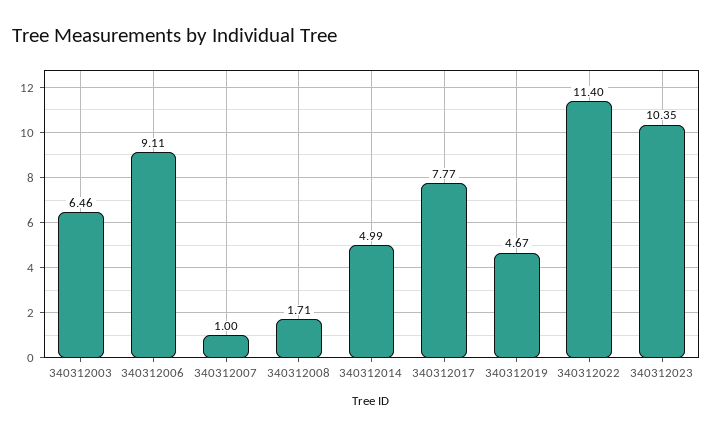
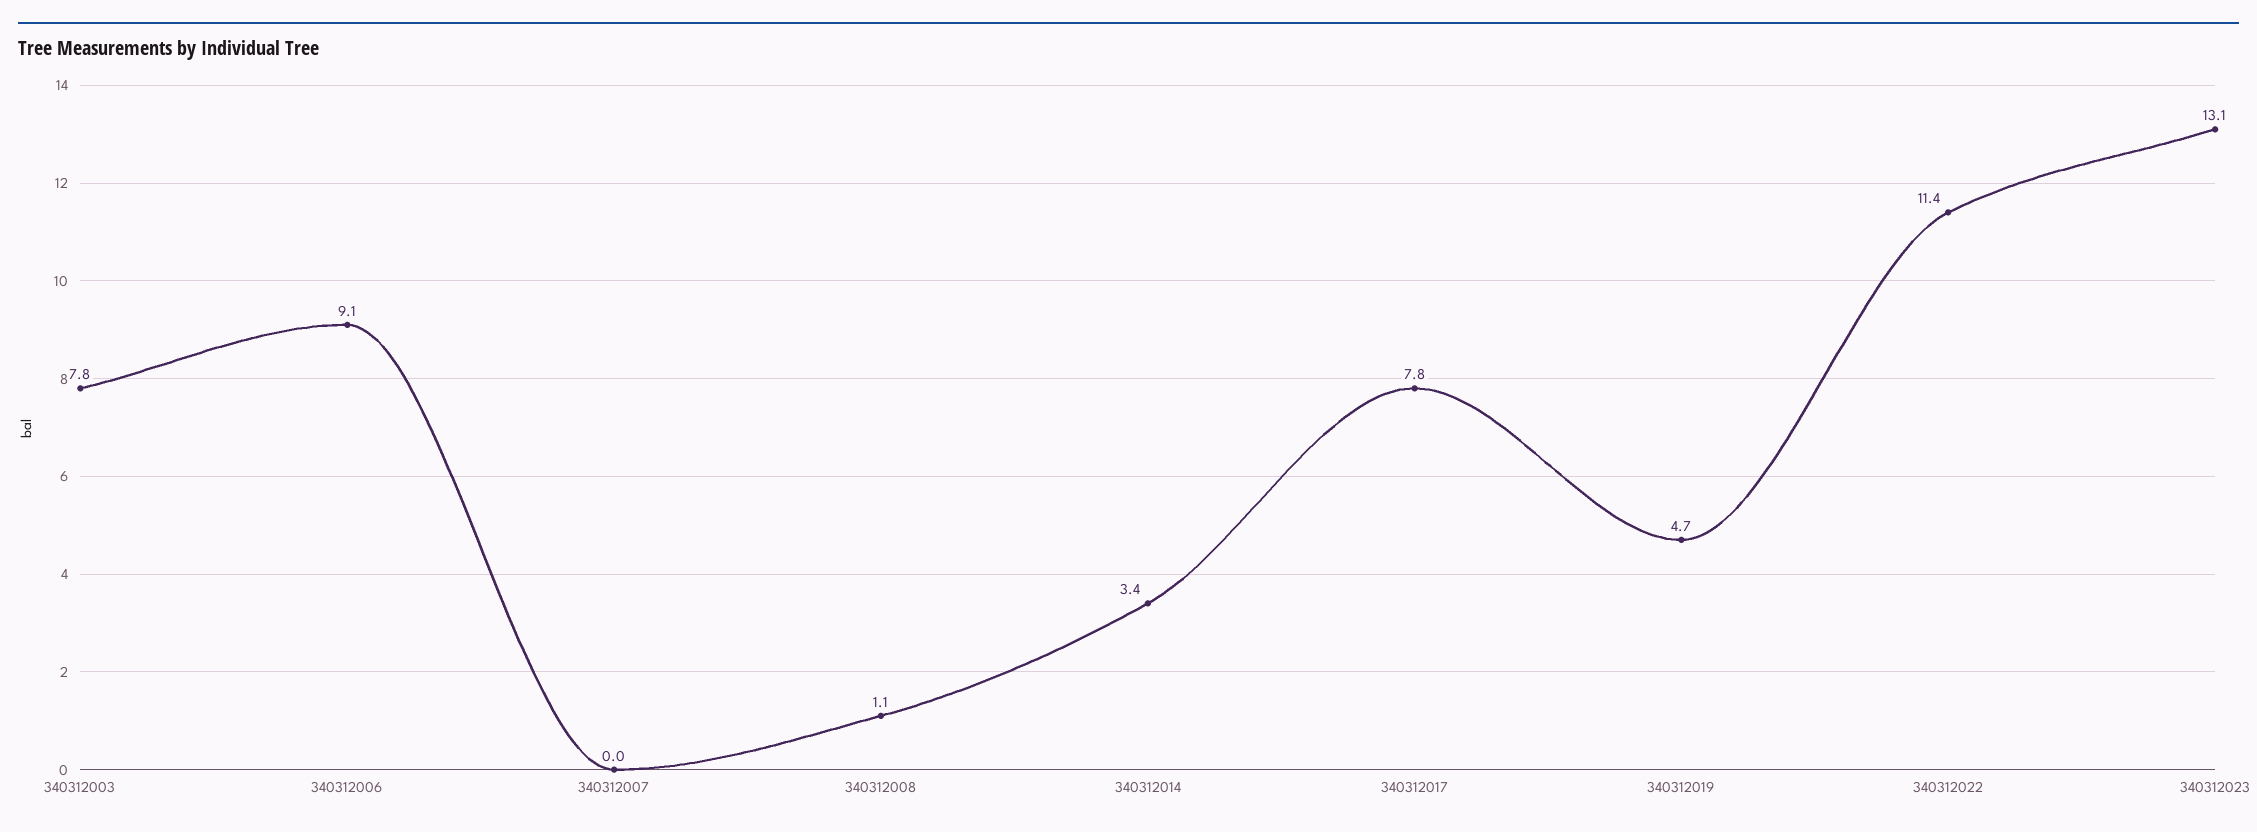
340312003: 6.46 -> 7.8
340312007: 1 -> 0
340312008: 1.71 -> 1.1
340312014: 4.99 -> 3.4
340312023: 10.35 -> 13.1

